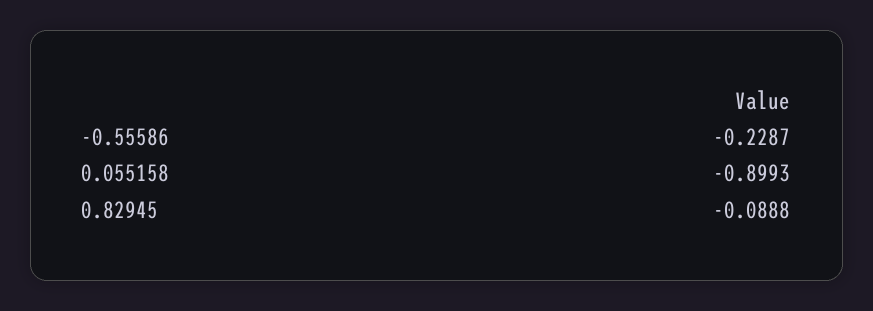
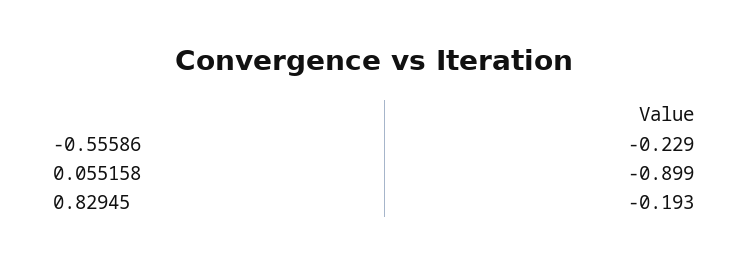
0.82945: -0.0888 -> -0.193

